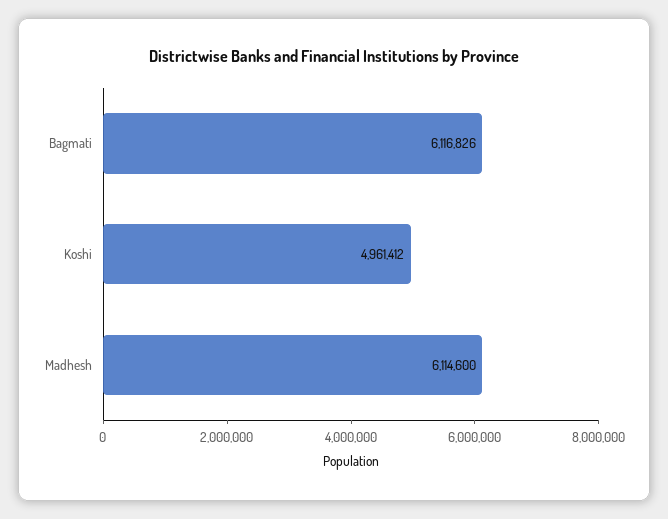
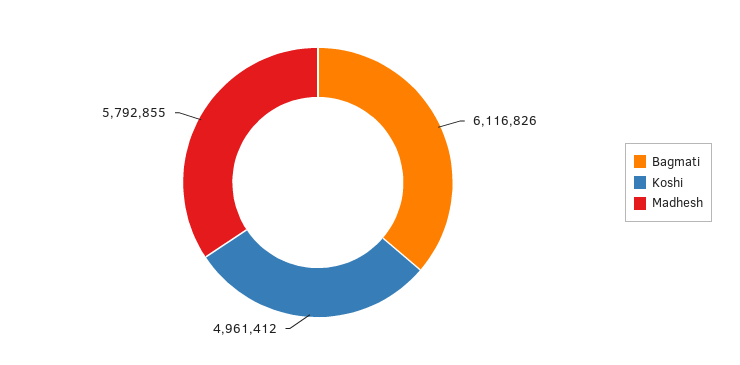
Madhesh: 6114600 -> 5792855

